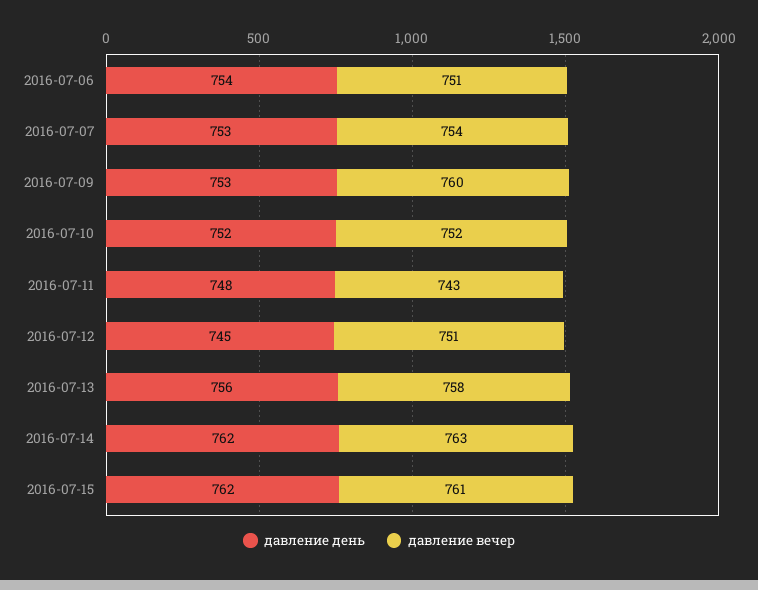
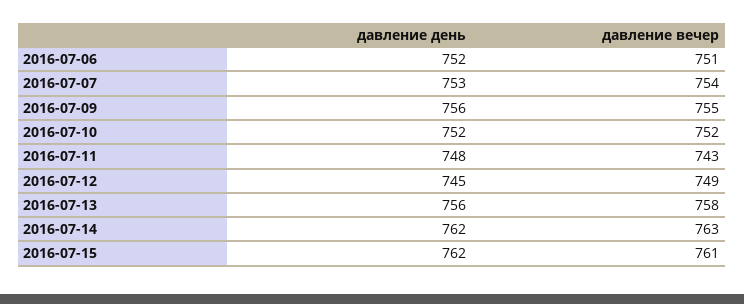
давление день, 2016-07-06: 754 -> 752
давление день, 2016-07-09: 753 -> 756
давление вечер, 2016-07-09: 760 -> 755
давление вечер, 2016-07-12: 751 -> 749

